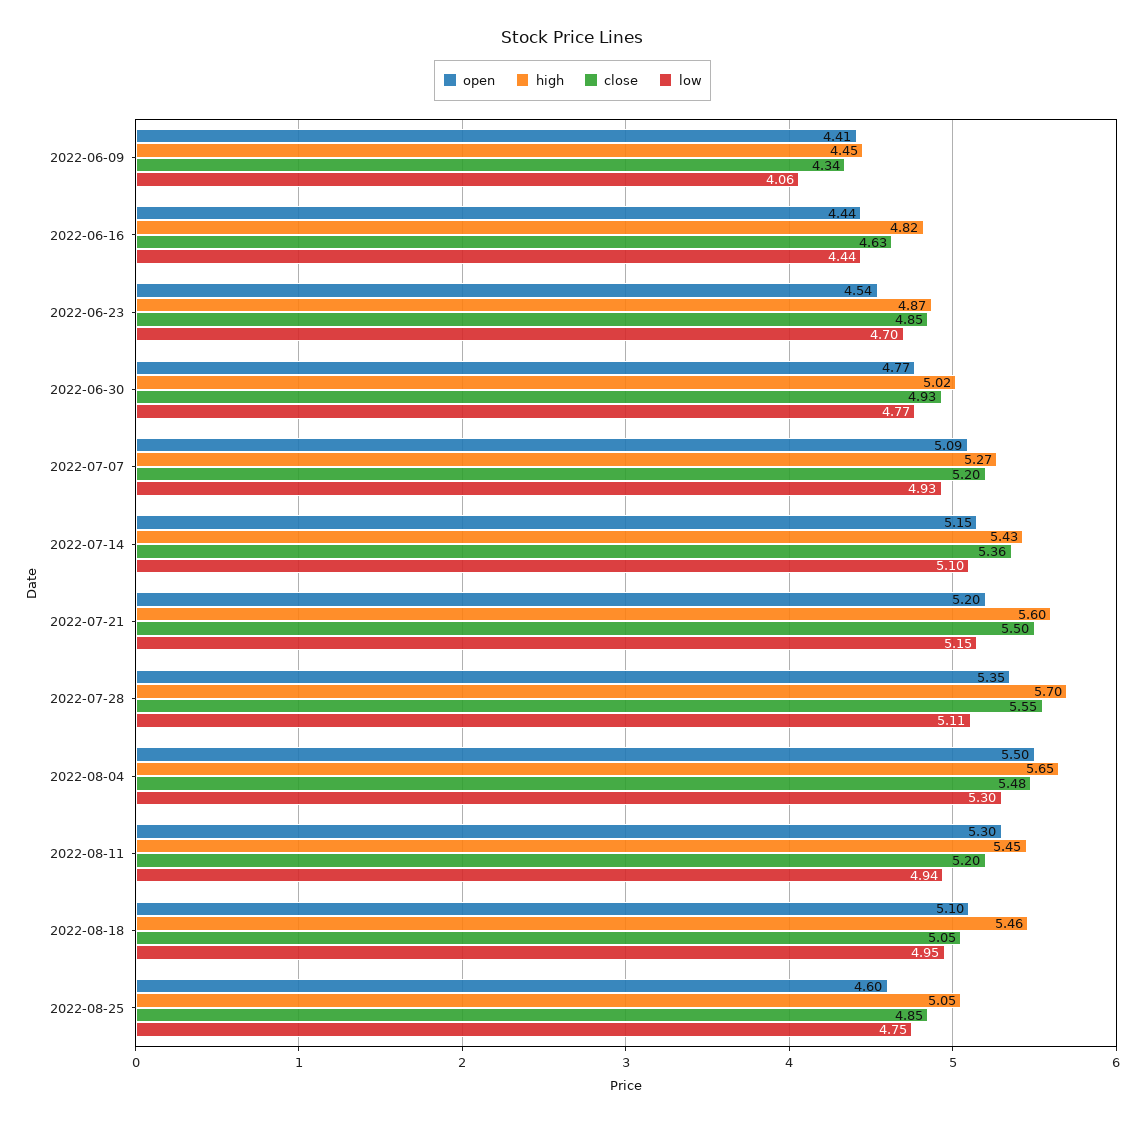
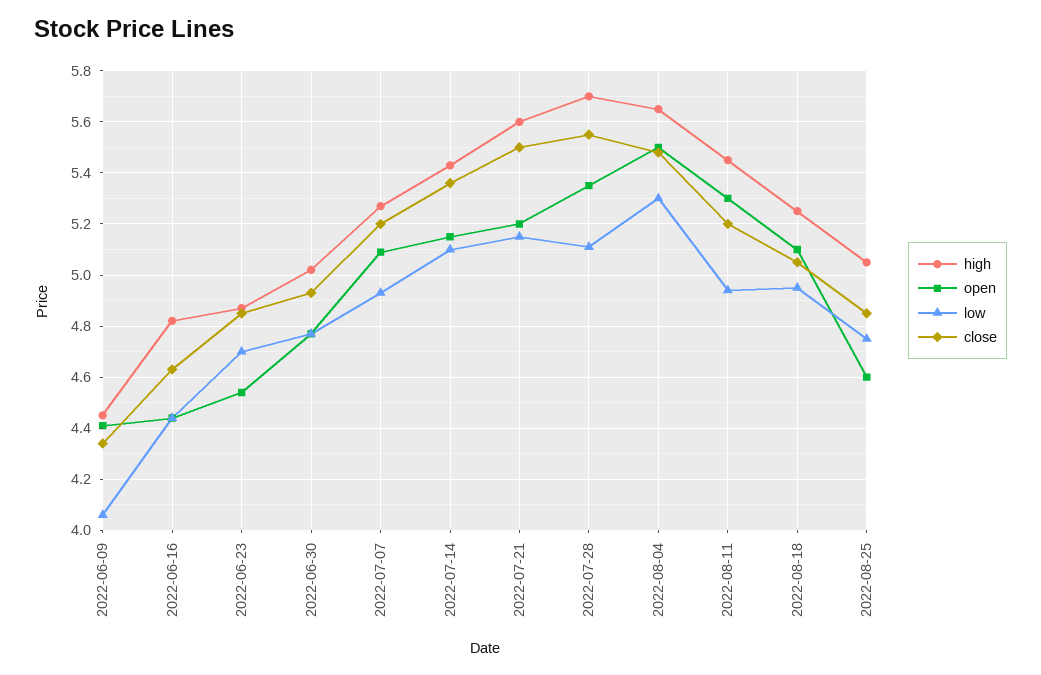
high, 2022-08-18: 5.46 -> 5.25

